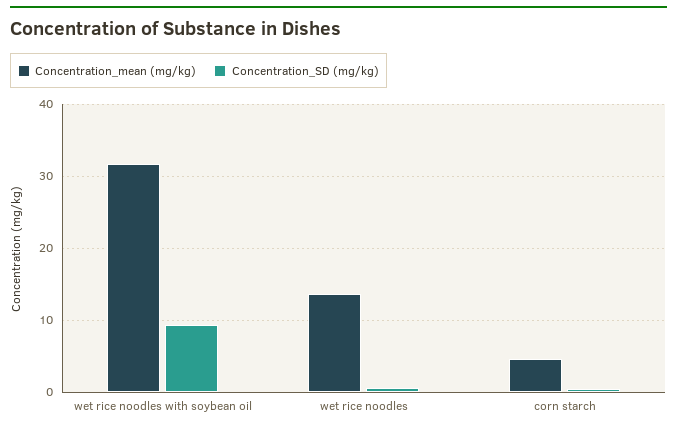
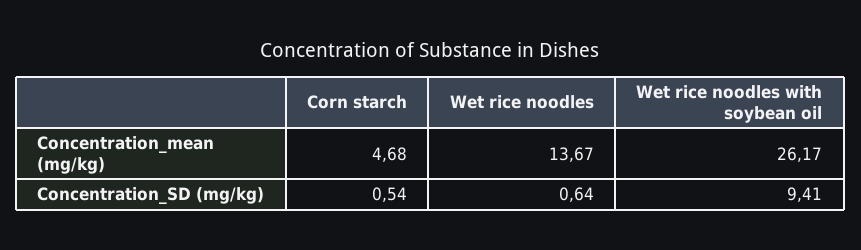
Concentration_mean (mg/kg), wet rice noodles with soybean oil: 32 -> 26.17

